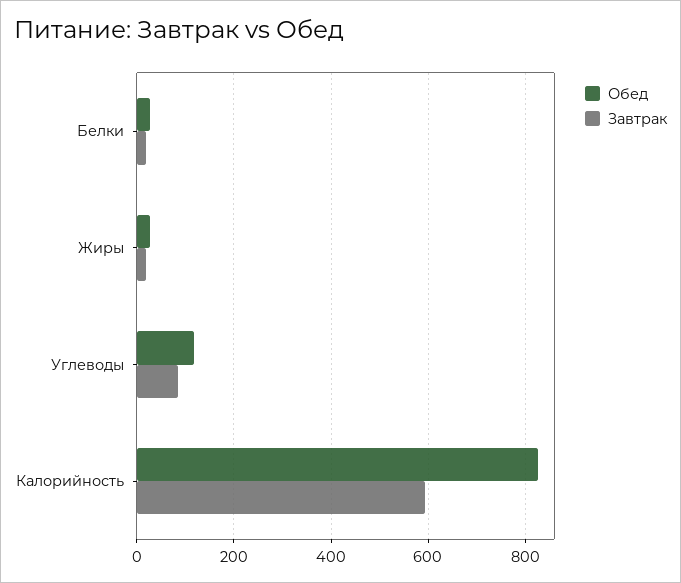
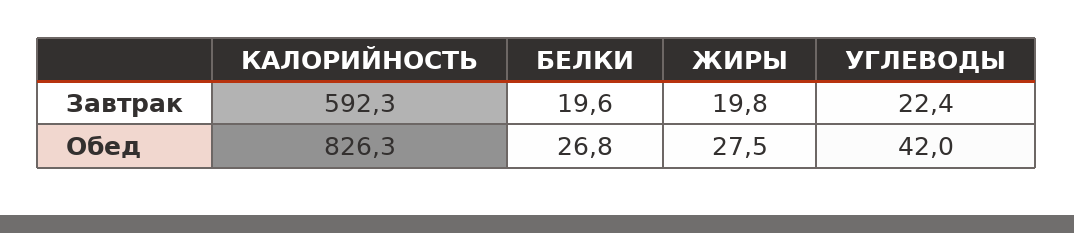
Обед, Углеводы: 120 -> 42
Завтрак, Углеводы: 80 -> 22.4

